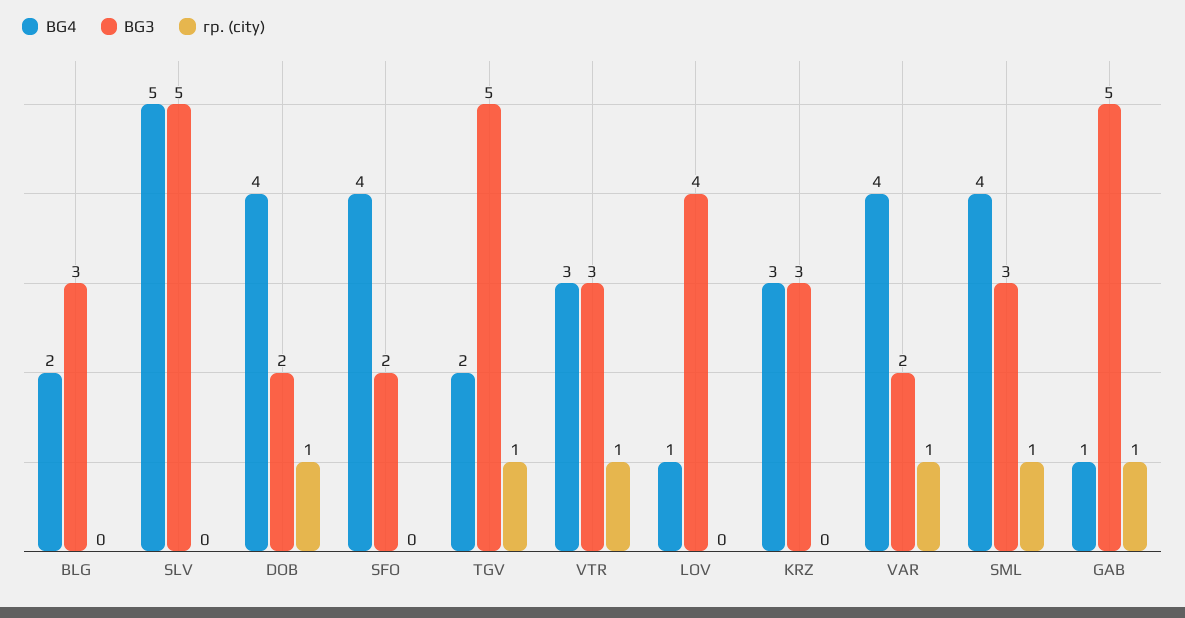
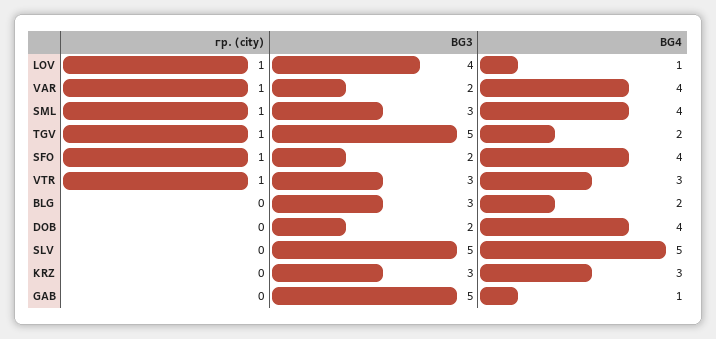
гр. (city), DOB: 1 -> 0
гр. (city), SFO: 0 -> 1
гр. (city), LOV: 0 -> 1
гр. (city), GAB: 1 -> 0

